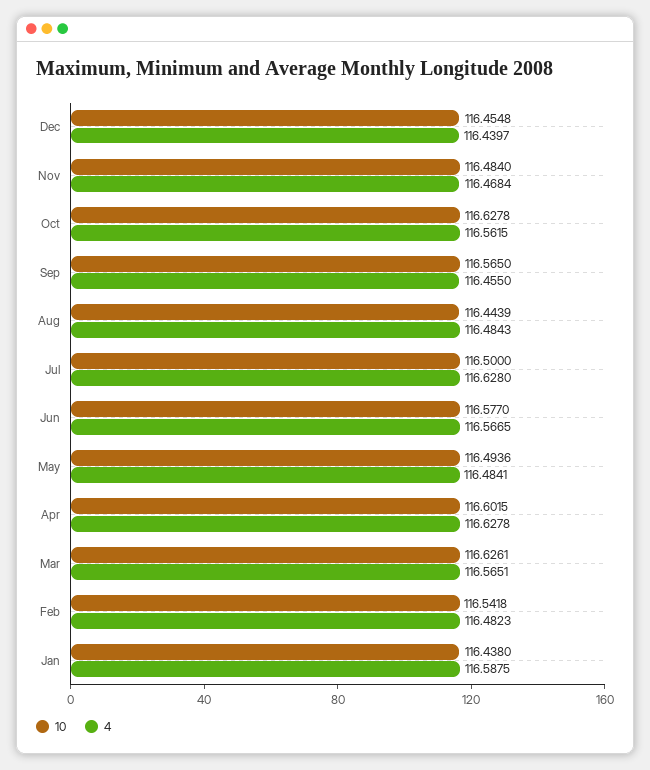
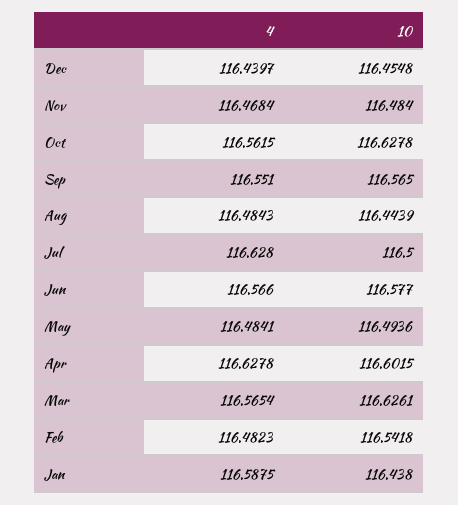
4, Sep: 116.455 -> 116.551
4, Jun: 116.5665 -> 116.566
4, Mar: 116.5651 -> 116.5654

